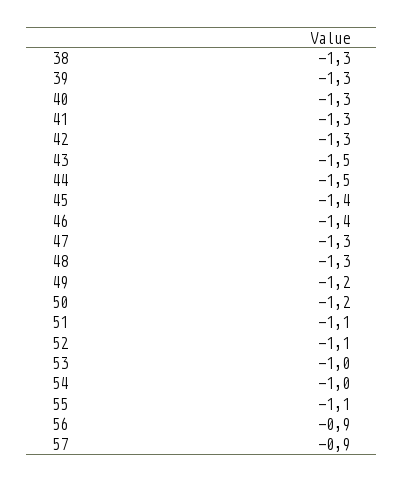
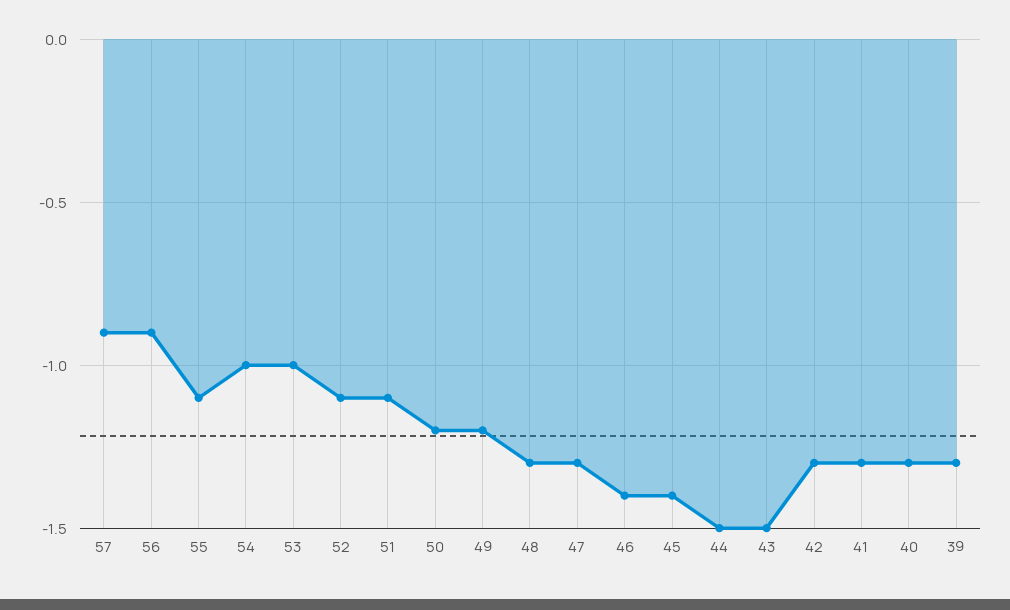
38: -1.3 -> none

